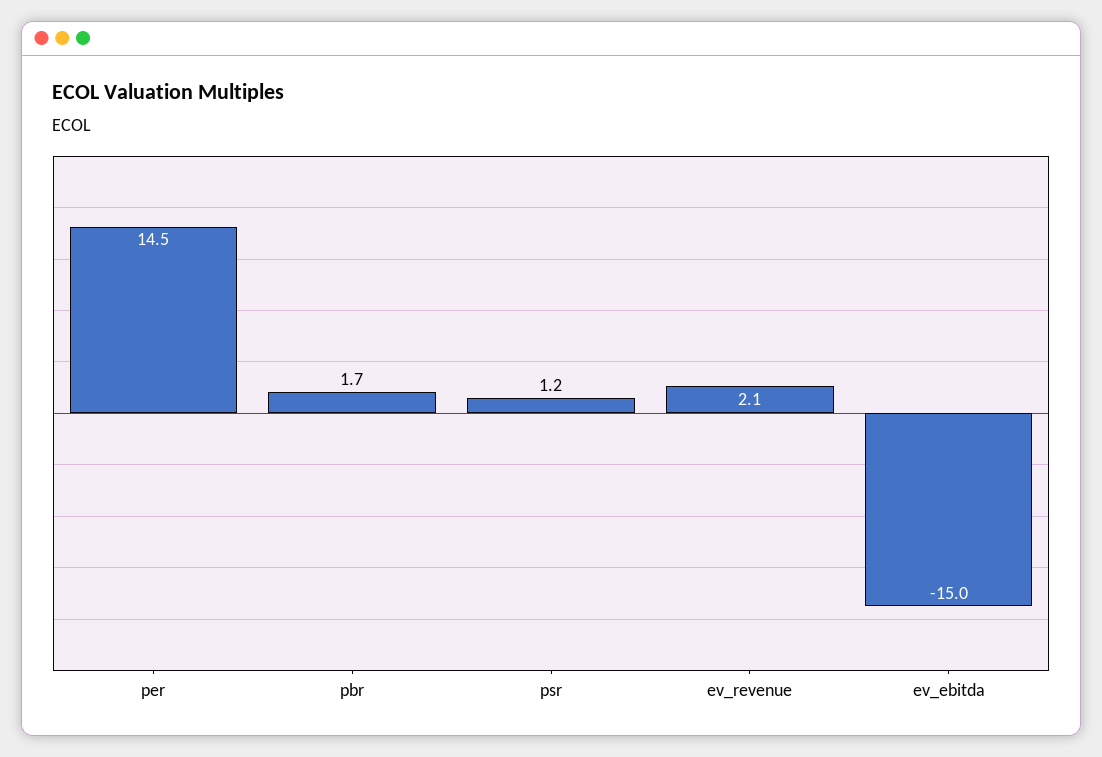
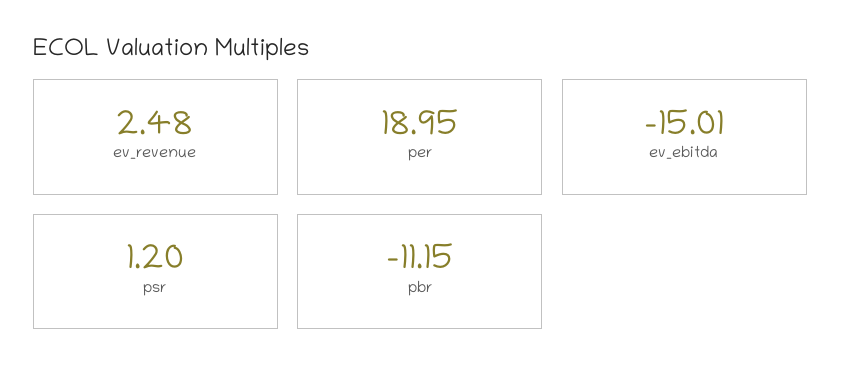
per: 14.5 -> 18.95
pbr: 1.7 -> -11.15
ev_revenue: 2.1 -> 2.48

